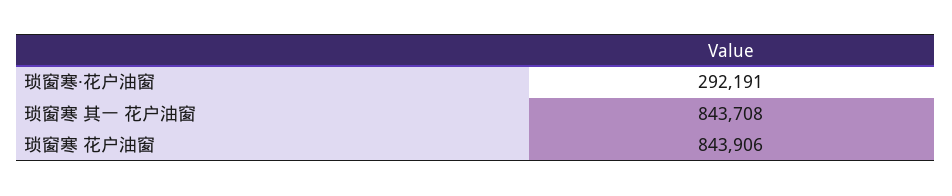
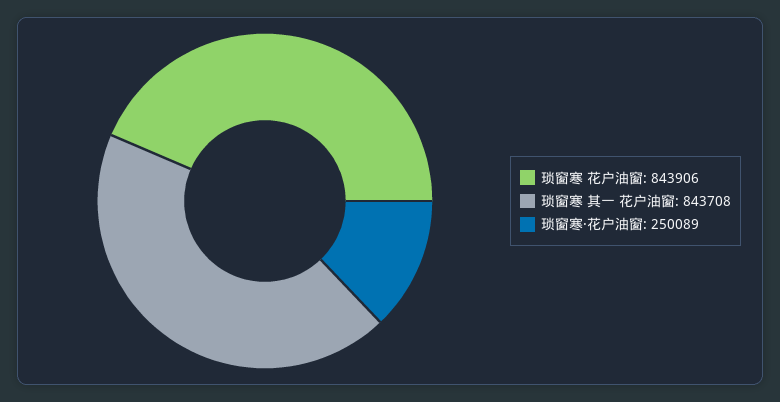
琐窗寒·花户油窗: 292191 -> 250089

